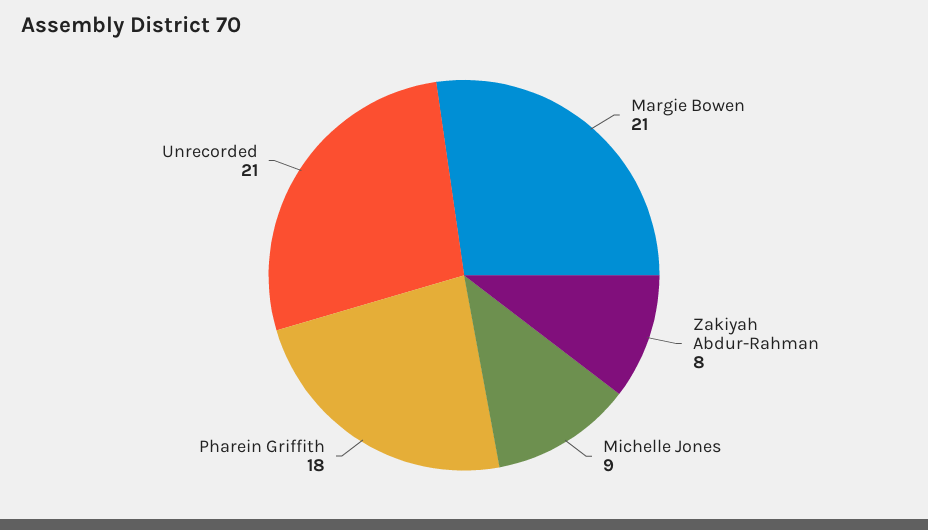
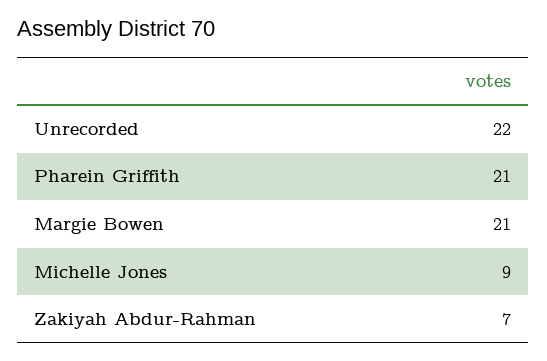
Zakiyah Abdur-Rahman: 8 -> 7
Pharein Griffith: 18 -> 21
Unrecorded: 21 -> 22

